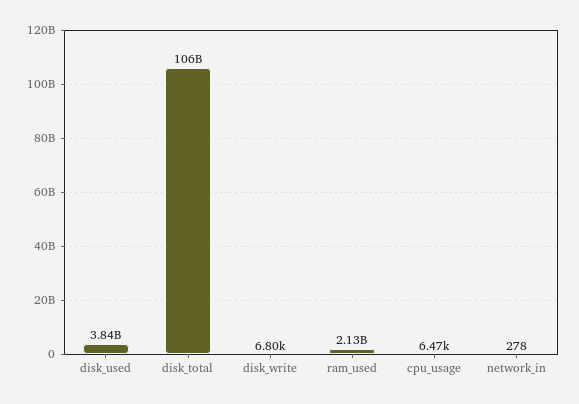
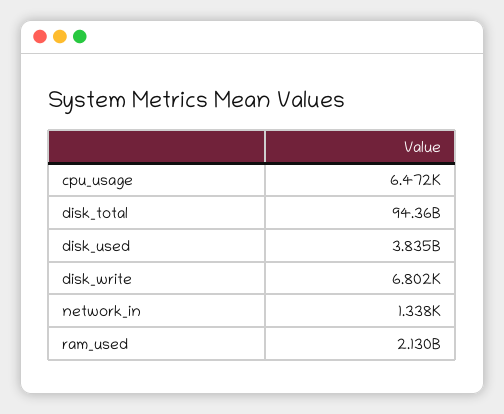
disk_total: 106000000000 -> 94360000000
network_in: 278 -> 1338

